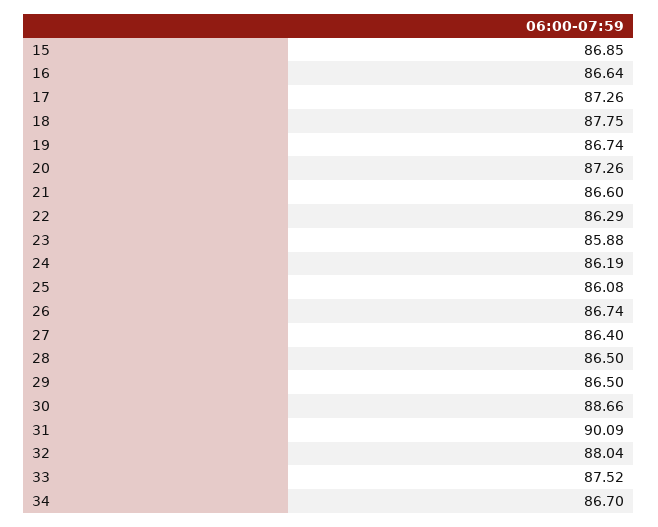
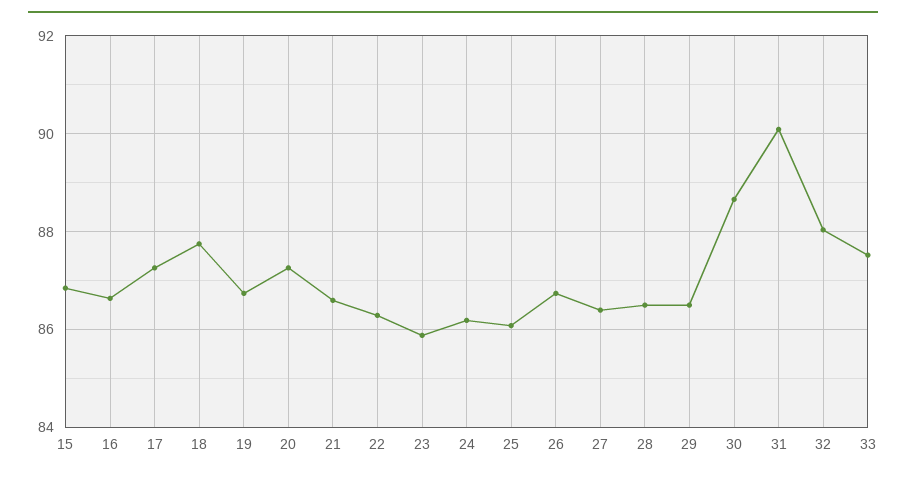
34: 86.7 -> none

